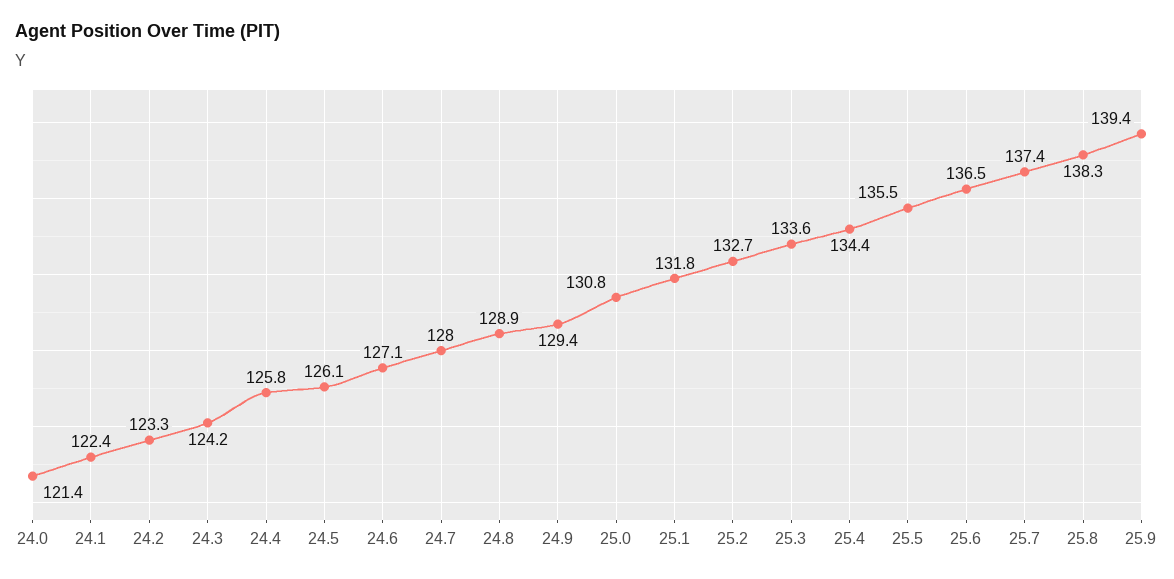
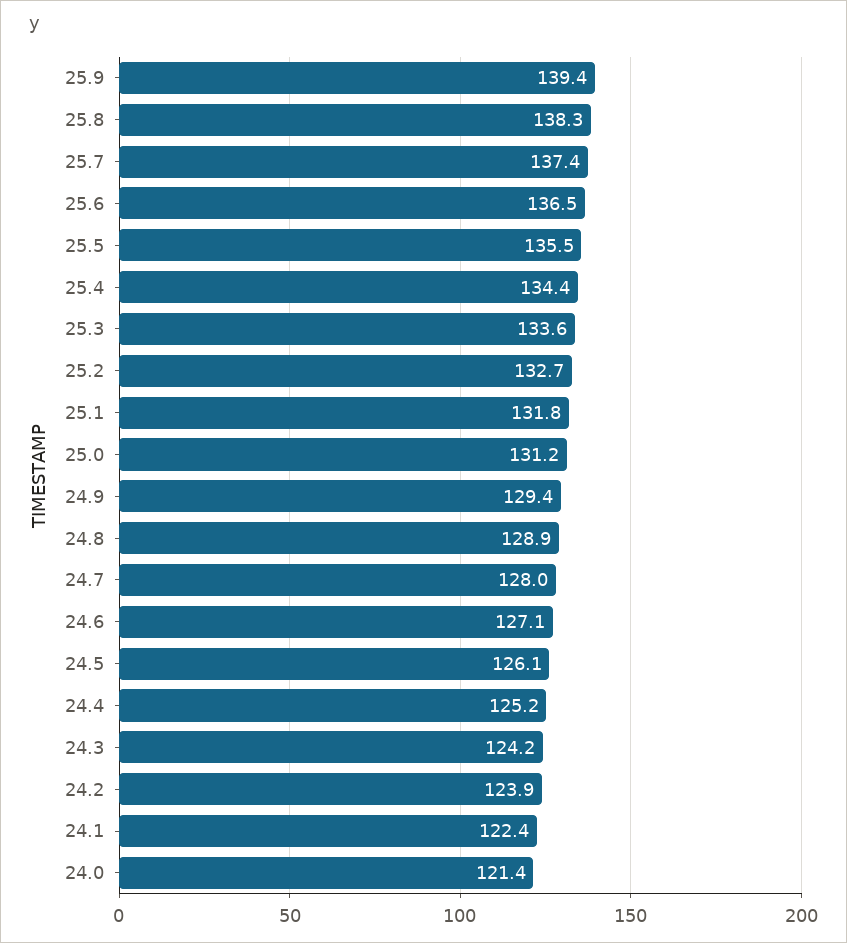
24.2: 123.3 -> 123.9
24.4: 125.8 -> 125.2
25.0: 130.8 -> 131.2

